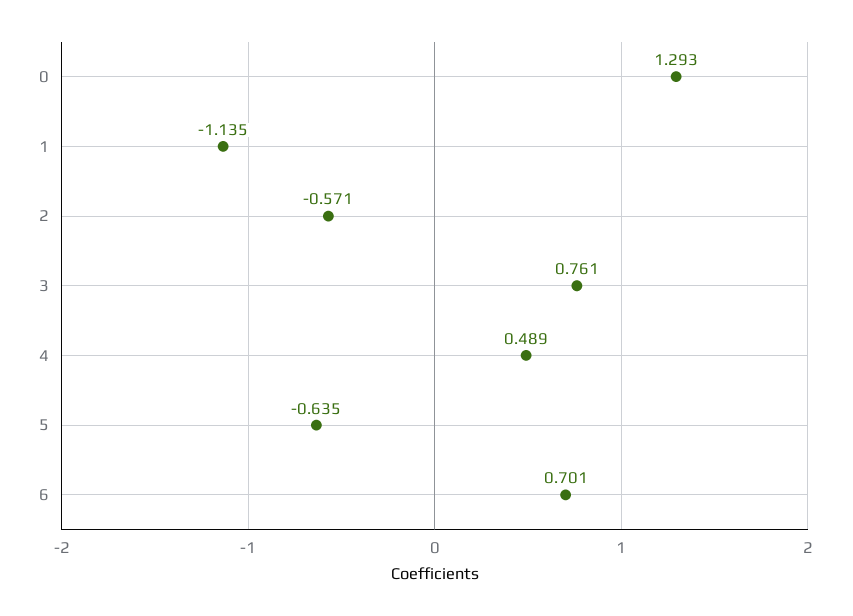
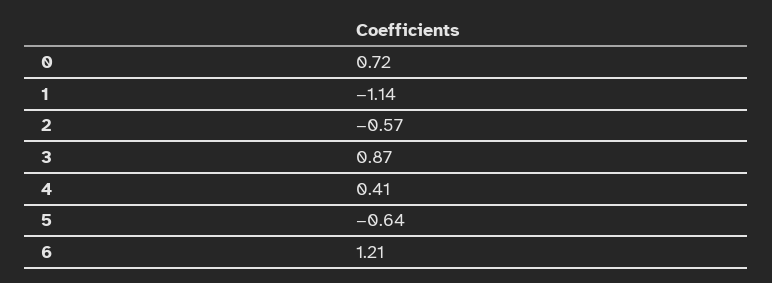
0: 1.293 -> 0.72
3: 0.761 -> 0.87
4: 0.489 -> 0.41
6: 0.701 -> 1.21

